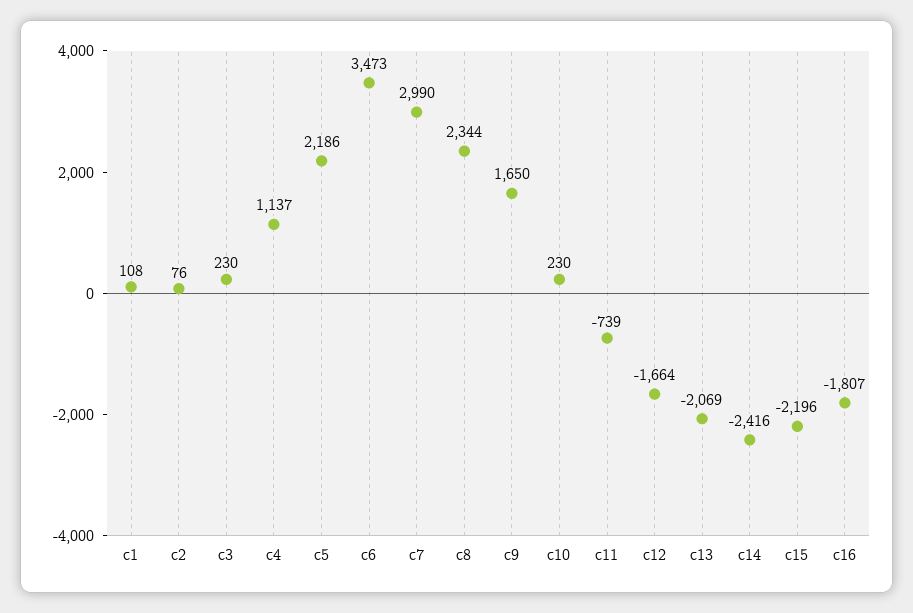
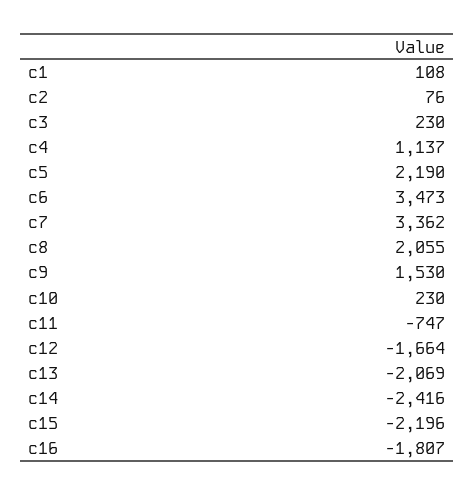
c5: 2186 -> 2190
c7: 2990 -> 3362
c8: 2344 -> 2055
c9: 1650 -> 1530
c11: -739 -> -747

